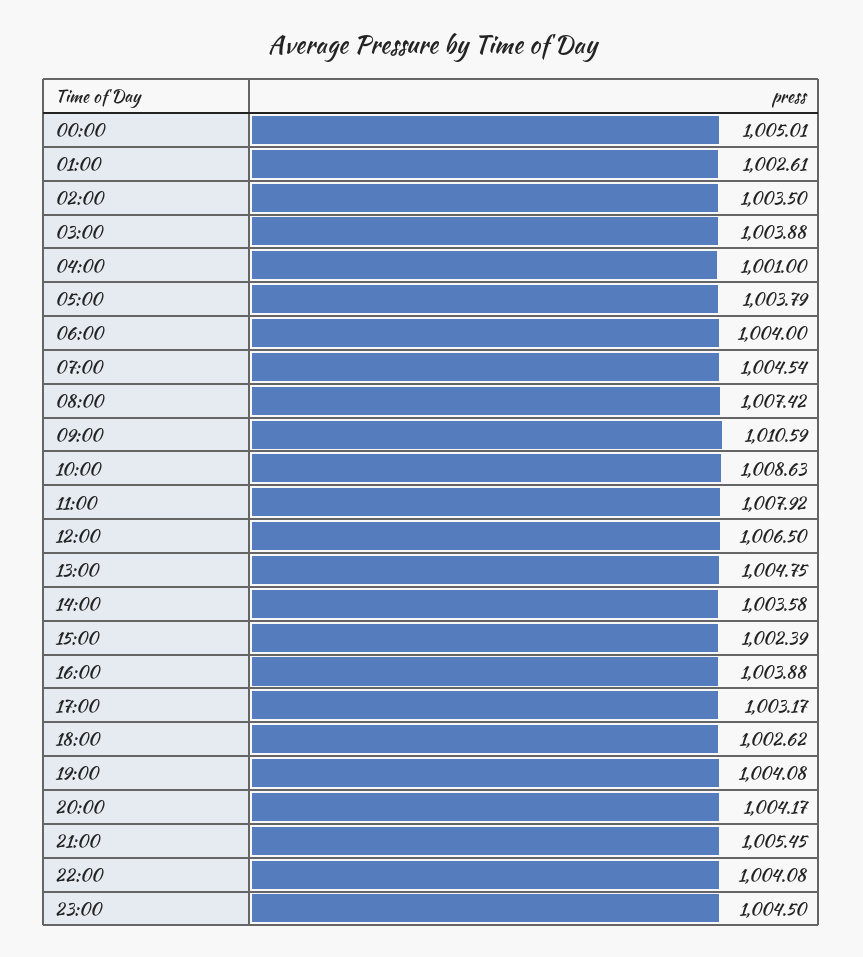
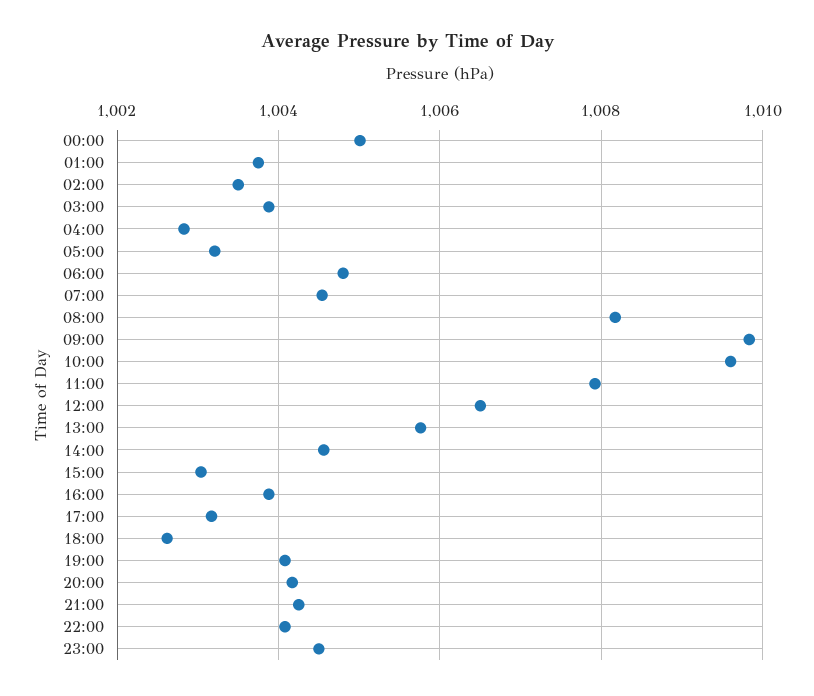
01:00: 1002.61 -> 1003.8
04:00: 1001 -> 1002.8
05:00: 1003.79 -> 1003.2
06:00: 1004 -> 1004.8
08:00: 1007.42 -> 1008.2
09:00: 1010.59 -> 1009.8
10:00: 1008.63 -> 1009.6
13:00: 1004.75 -> 1005.8
14:00: 1003.58 -> 1004.6
15:00: 1002.39 -> 1003
21:00: 1005.45 -> 1004.2

